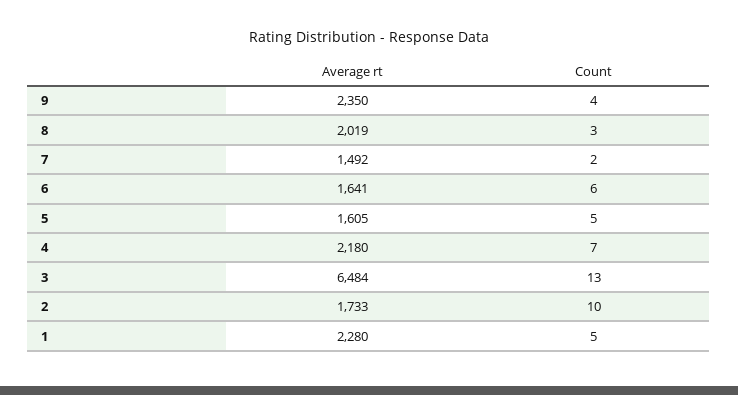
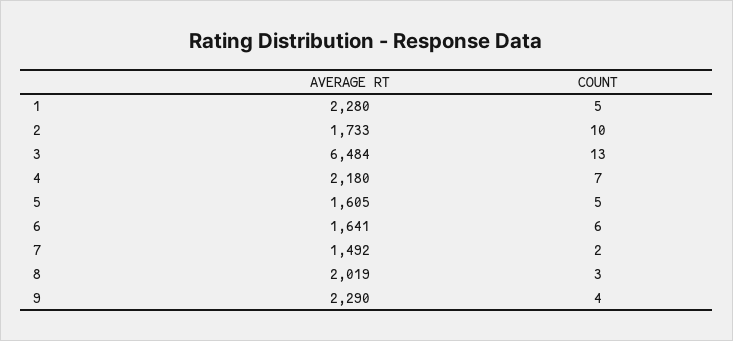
Average rt, 9: 2350 -> 2290

